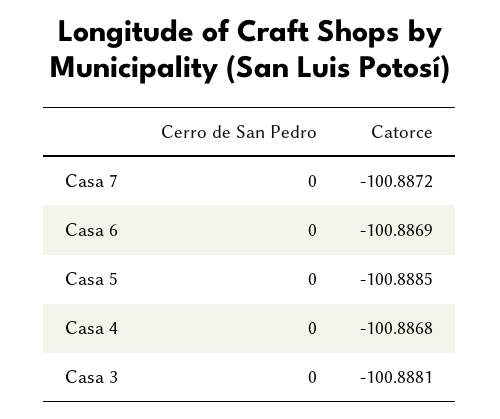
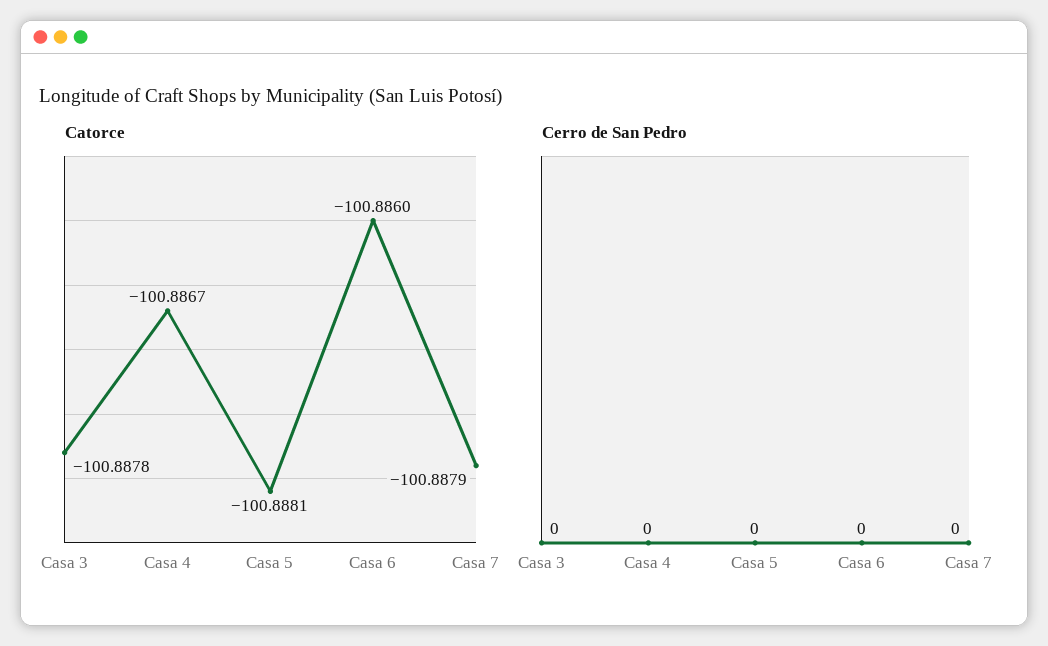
Catorce, Casa 7: -100.8872 -> -100.8879
Catorce, Casa 6: -100.8869 -> -100.886
Catorce, Casa 5: -100.8885 -> -100.8881
Catorce, Casa 4: -100.8868 -> -100.8867
Catorce, Casa 3: -100.8881 -> -100.8878

